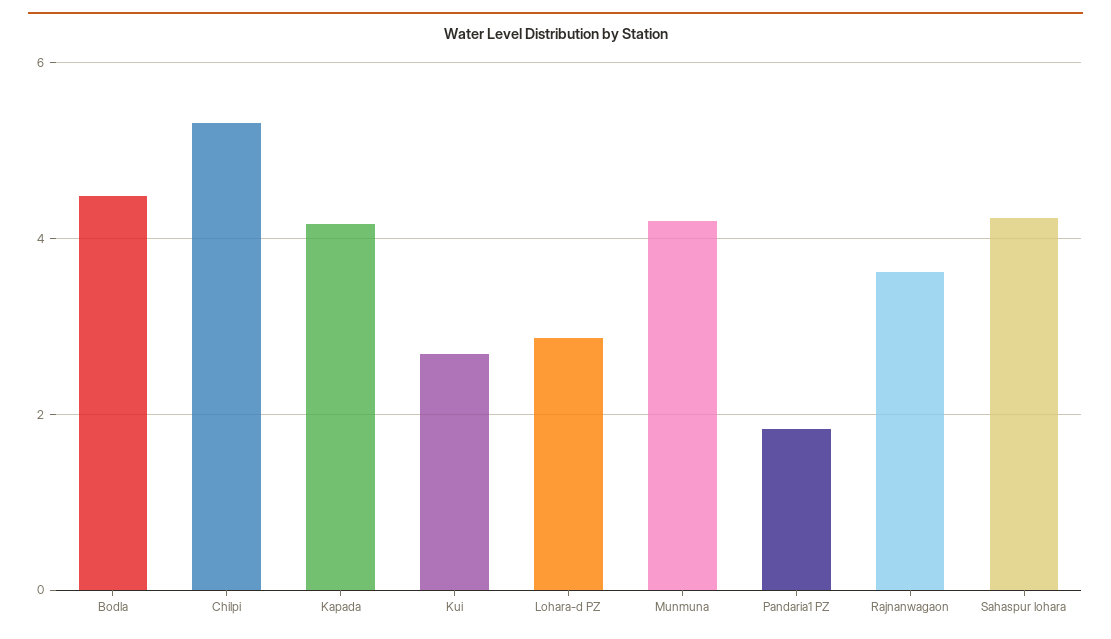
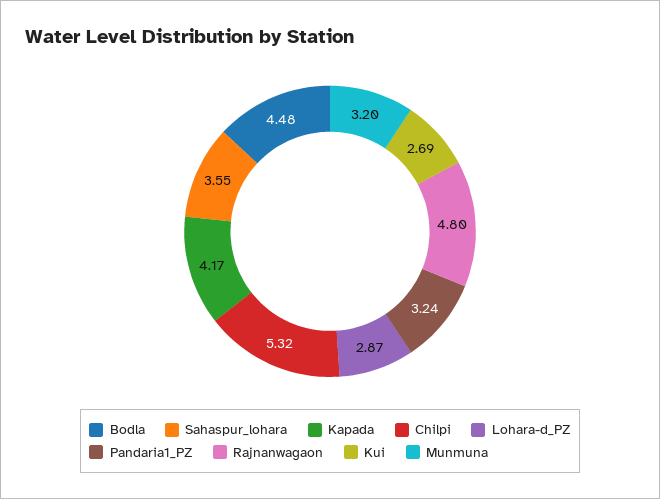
Munmuna: 4.2 -> 3.2
Pandaria1 PZ: 1.8 -> 3.24
Rajnanwagaon: 3.6 -> 4.8
Sahaspur lohara: 4.2 -> 3.55

